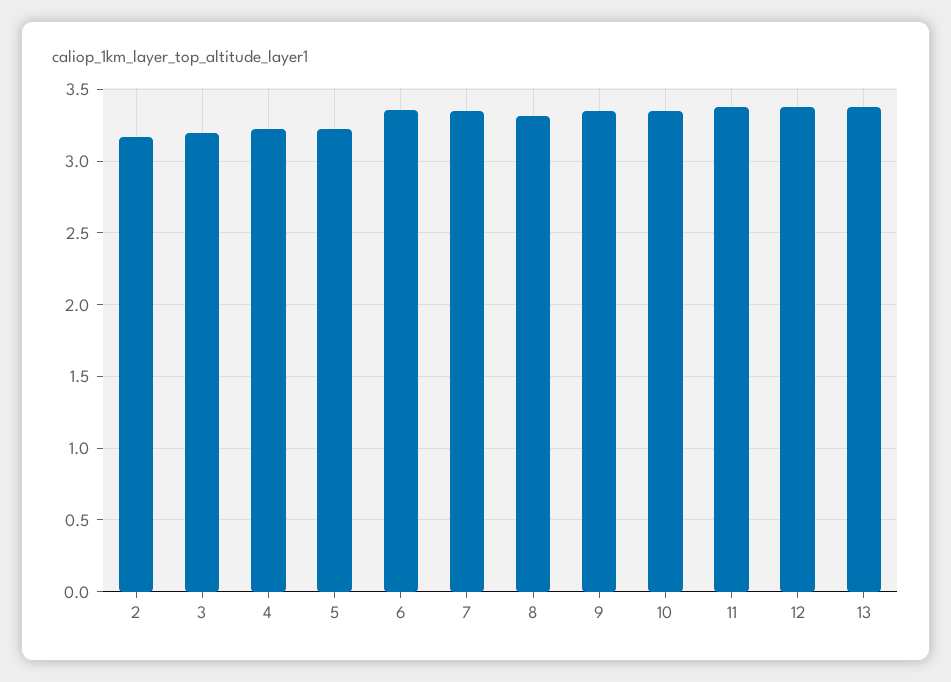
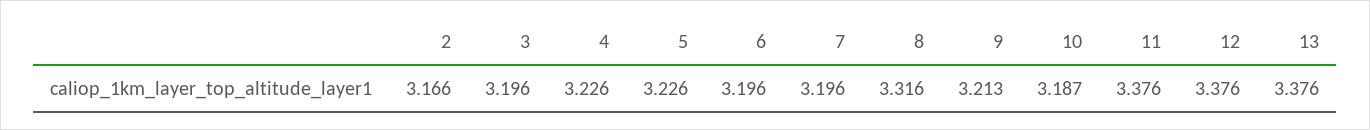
6: 3.35 -> 3.196
7: 3.35 -> 3.196
9: 3.35 -> 3.213
10: 3.35 -> 3.187

